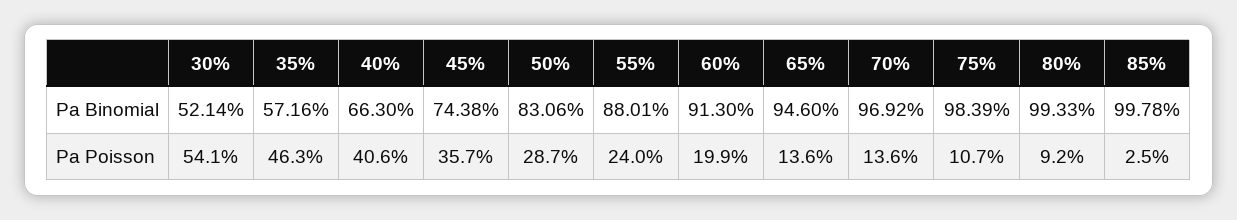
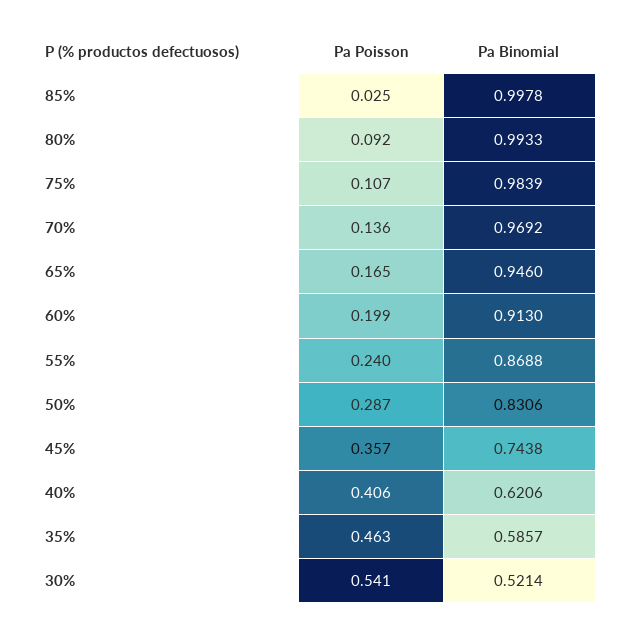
35%, Pa Binomial: 0.5716 -> 0.5857
40%, Pa Binomial: 0.663 -> 0.6206
55%, Pa Binomial: 0.8801 -> 0.8688
65%, Pa Poisson: 0.136 -> 0.165

